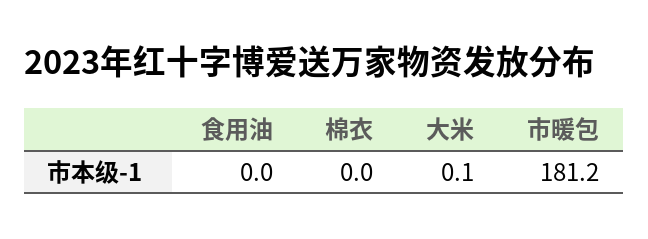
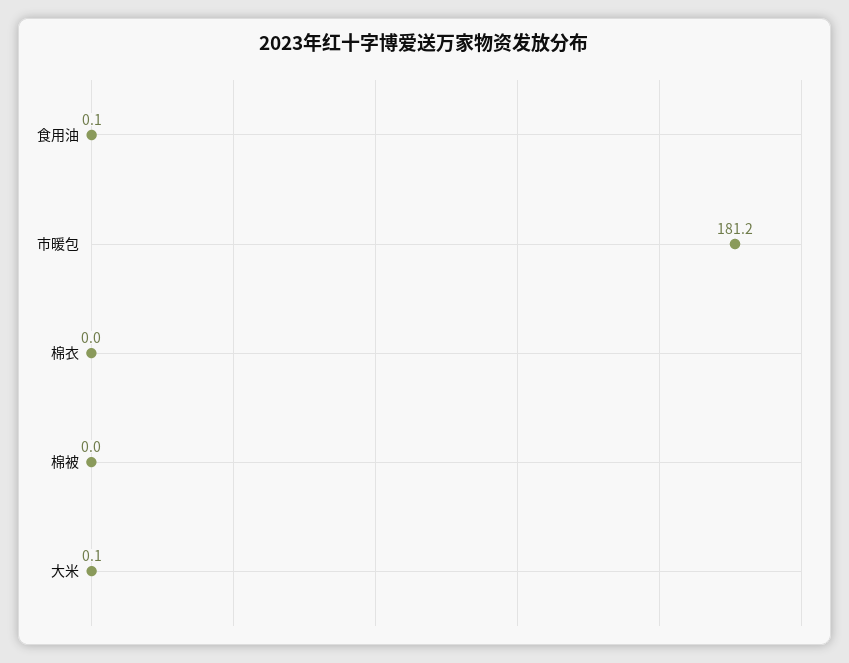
食用油: 0 -> 0.1
棉被: none -> 0

